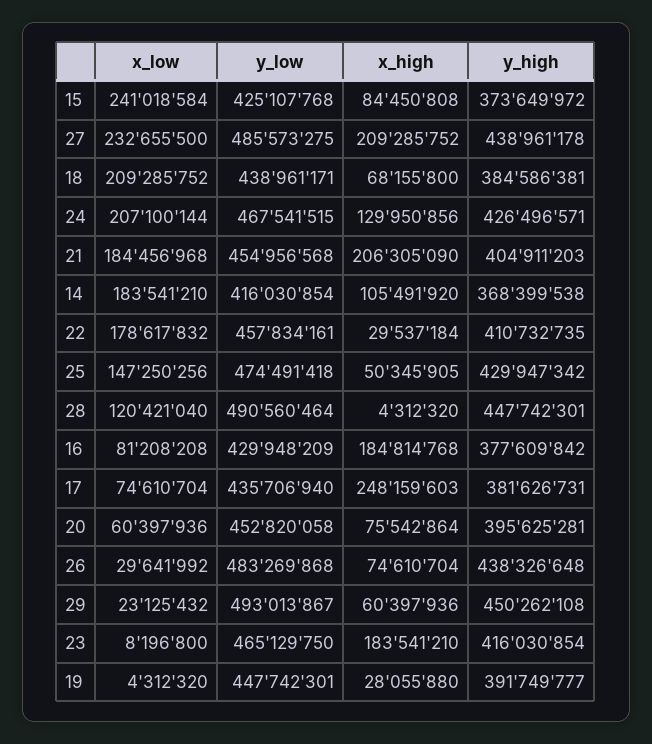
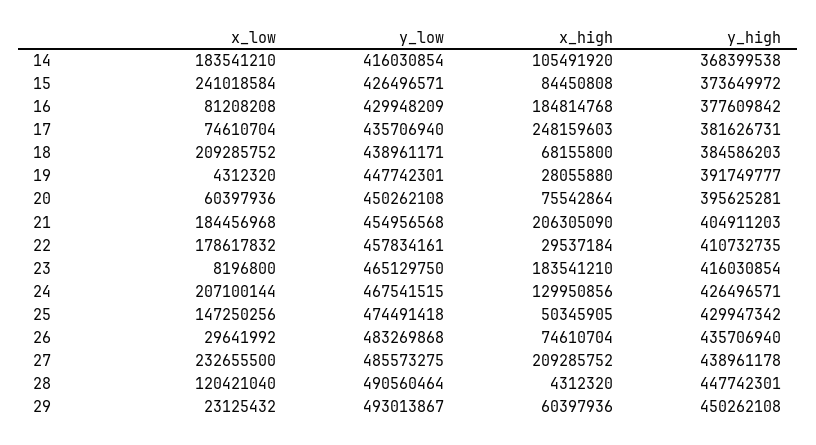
y_low, 15: 425107768 -> 426496571
y_high, 18: 384586381 -> 384586203
y_low, 20: 452820058 -> 450262108
y_high, 26: 438326648 -> 435706940

